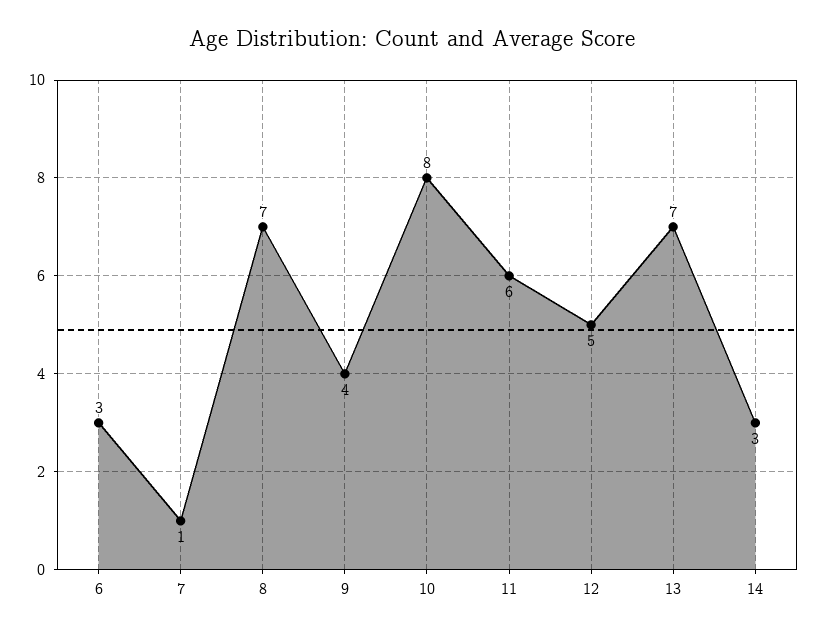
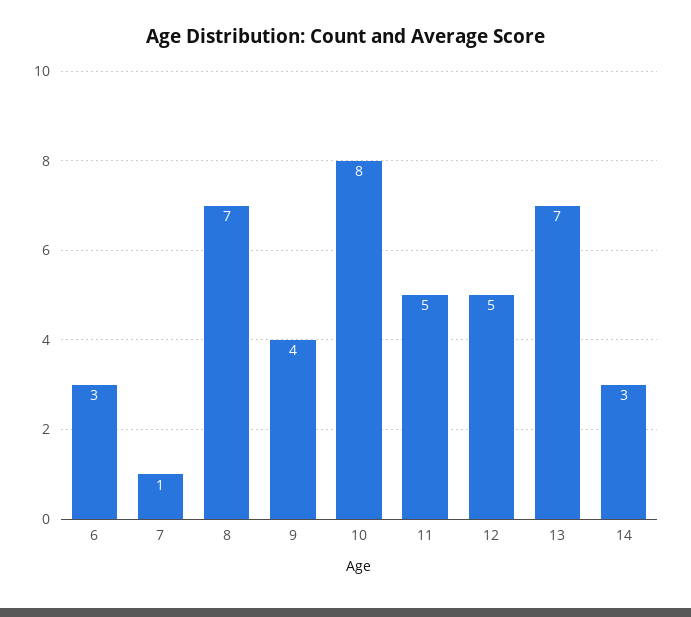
11: 6 -> 5

